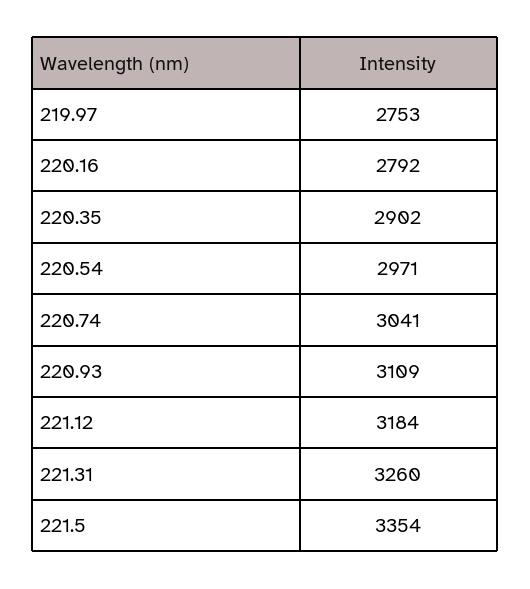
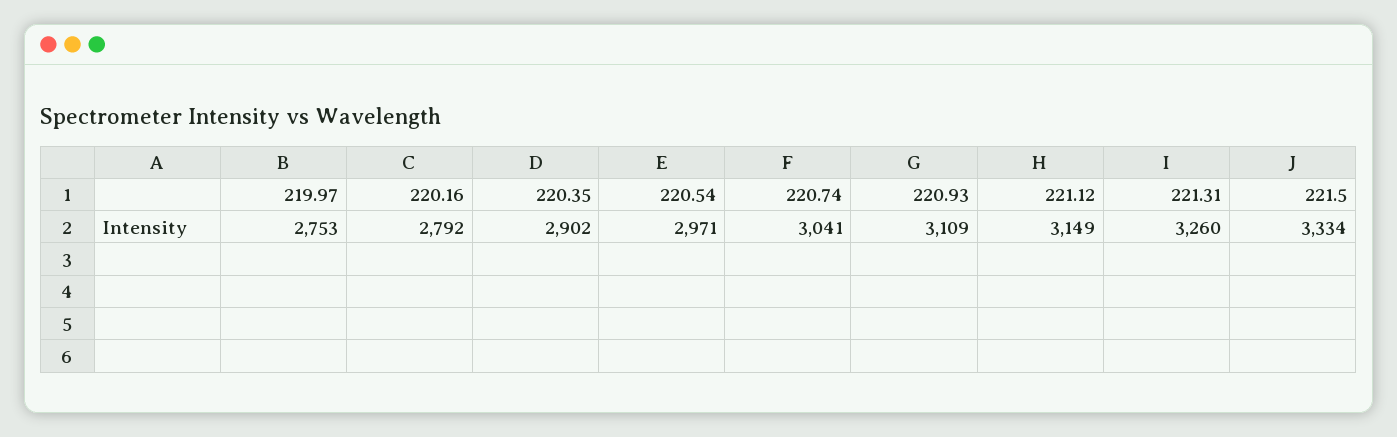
221.12: 3184 -> 3149
221.5: 3354 -> 3334

